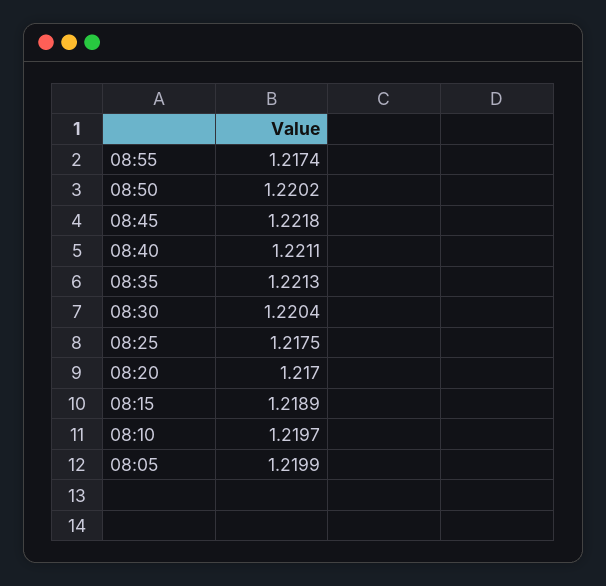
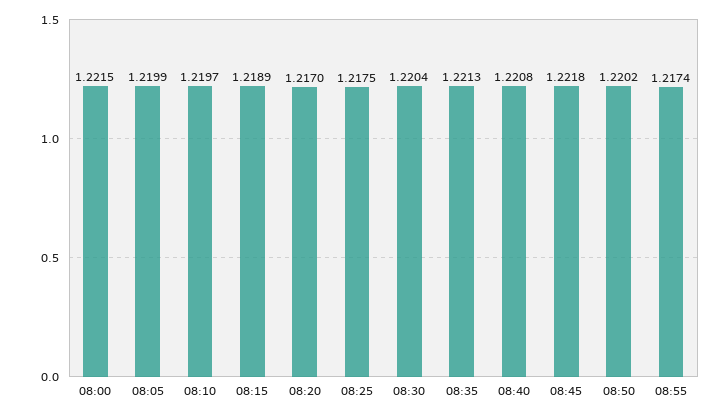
08:40: 1.2211 -> 1.2208
08:00: none -> 1.2215

